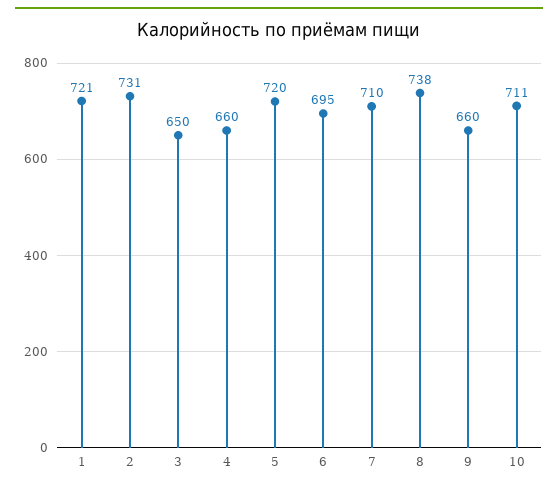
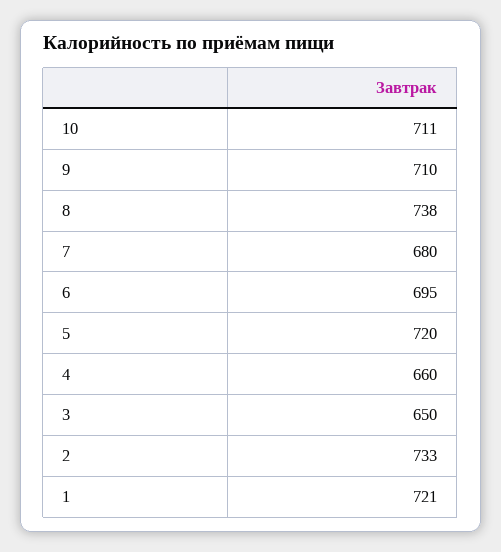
2: 731 -> 733
7: 710 -> 680
9: 660 -> 710

